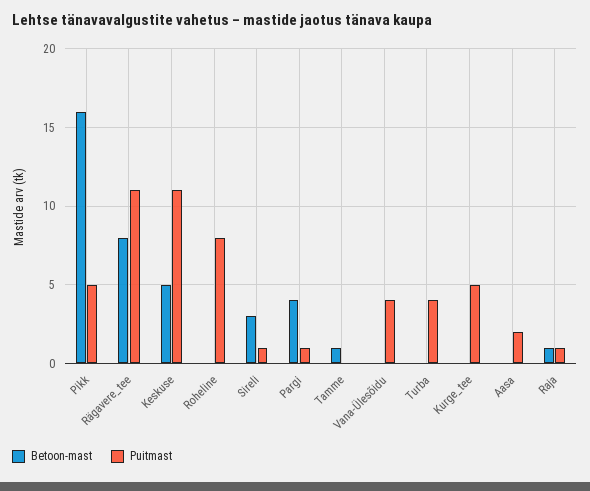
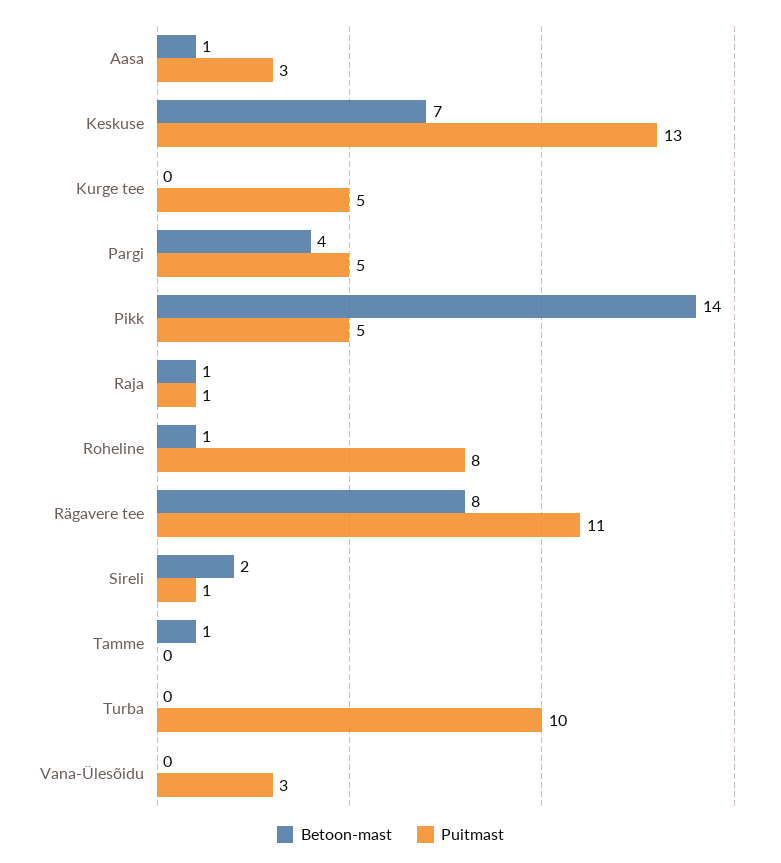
Betoon-mast, Pikk: 16 -> 14
Betoon-mast, Keskuse: 5 -> 7
Puitmast, Keskuse: 11 -> 13
Betoon-mast, Roheline: 0 -> 1
Betoon-mast, Sireli: 3 -> 2
Puitmast, Pargi: 1 -> 5
Puitmast, Vana-Ülesõidu: 4 -> 3
Puitmast, Turba: 4 -> 10
Betoon-mast, Aasa: 0 -> 1
Puitmast, Aasa: 2 -> 3

